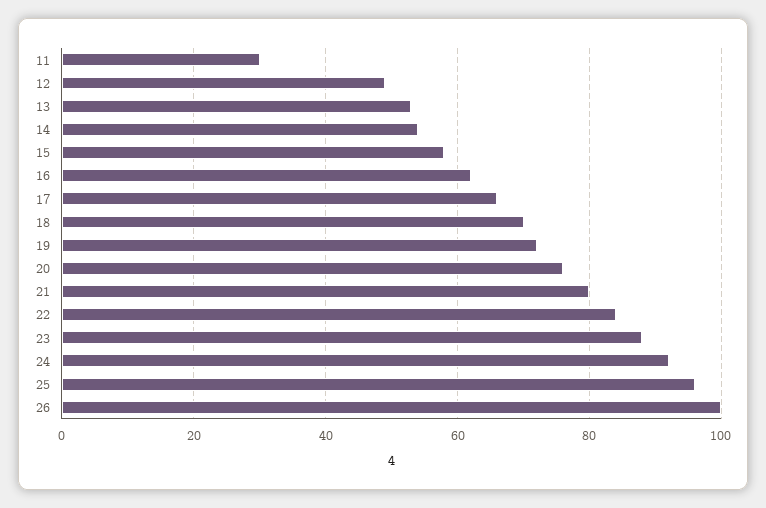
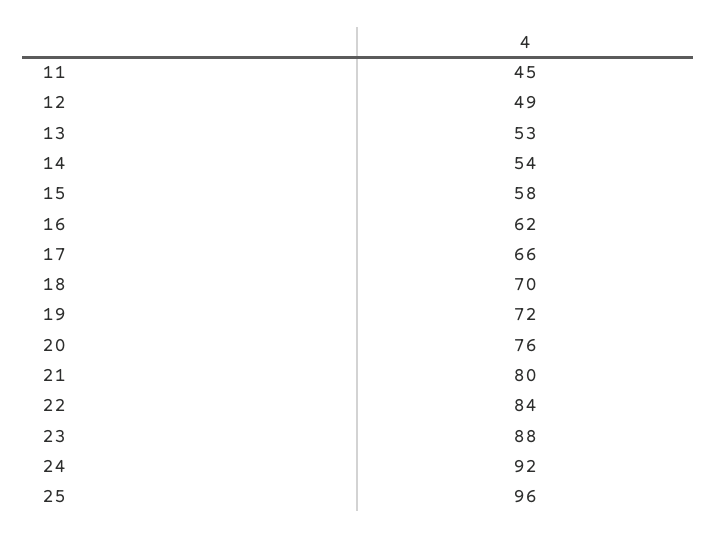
11: 30 -> 45
26: 100 -> none

